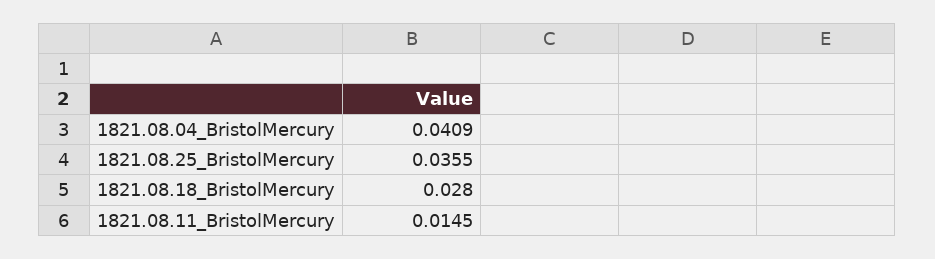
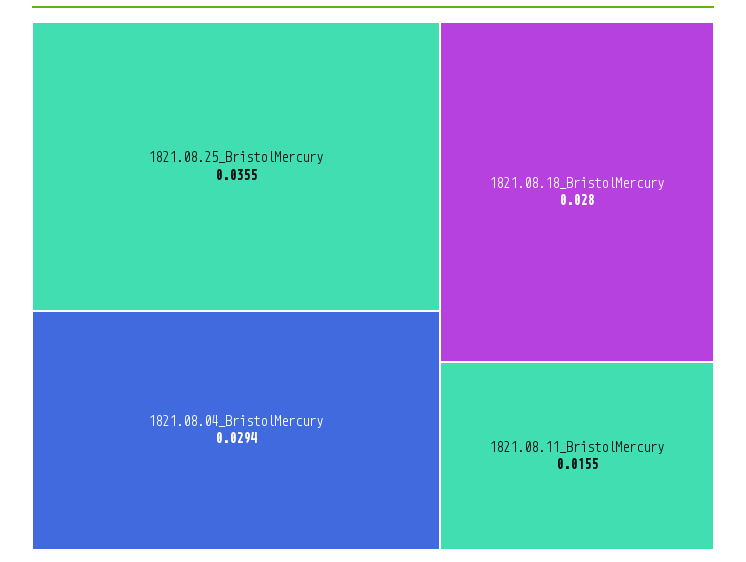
1821.08.04_BristolMercury: 0.0409 -> 0.0294
1821.08.11_BristolMercury: 0.0145 -> 0.0155

